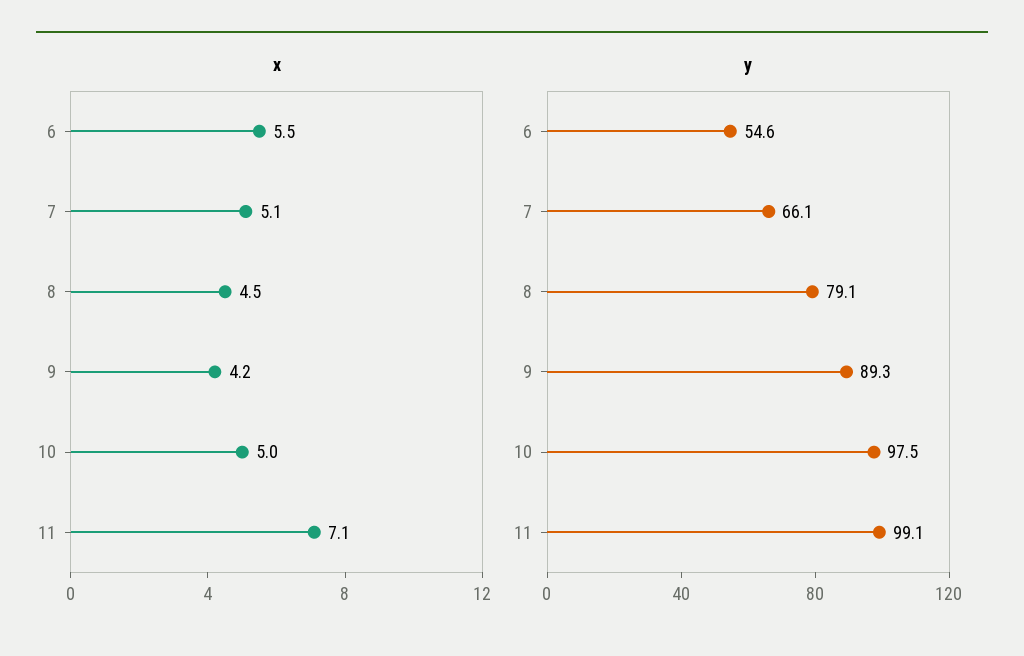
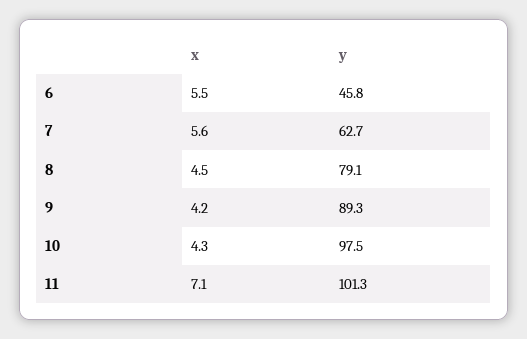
x, 7: 5.1 -> 5.6
x, 10: 5 -> 4.3
y, 6: 54.6 -> 45.8
y, 7: 66.1 -> 62.7
y, 11: 99.1 -> 101.3

